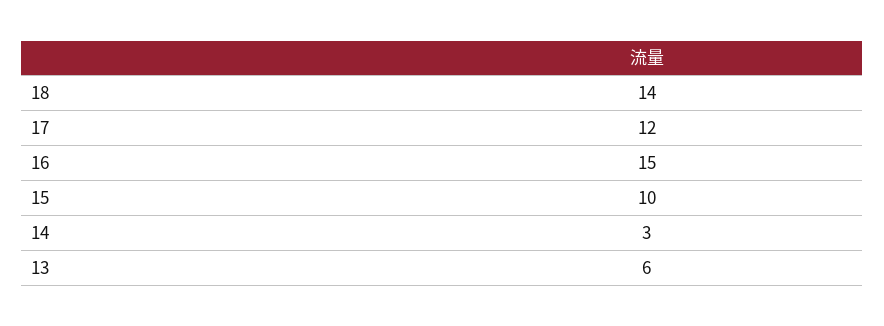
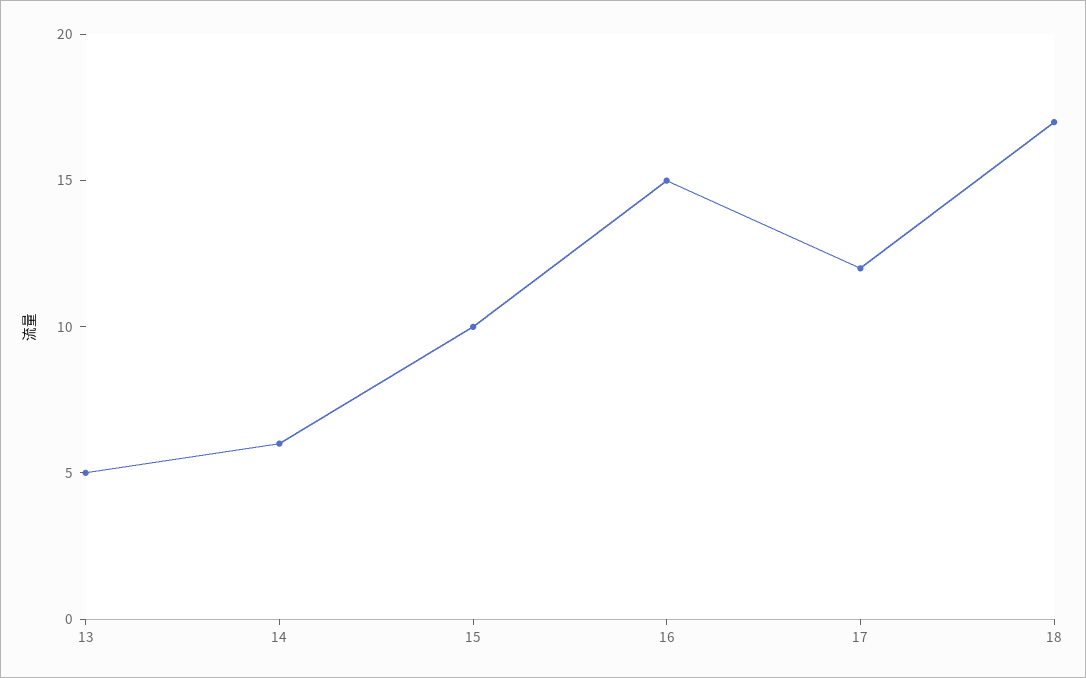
18: 14 -> 17
14: 3 -> 6
13: 6 -> 5

